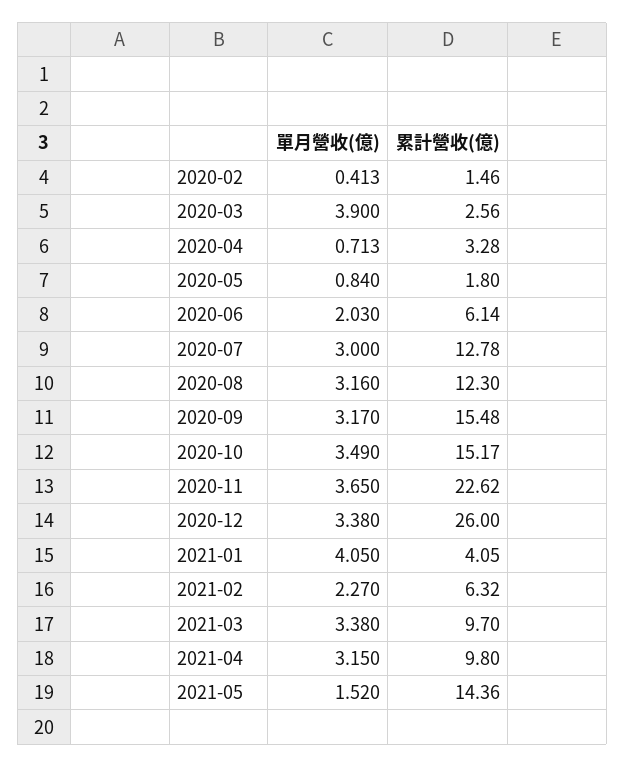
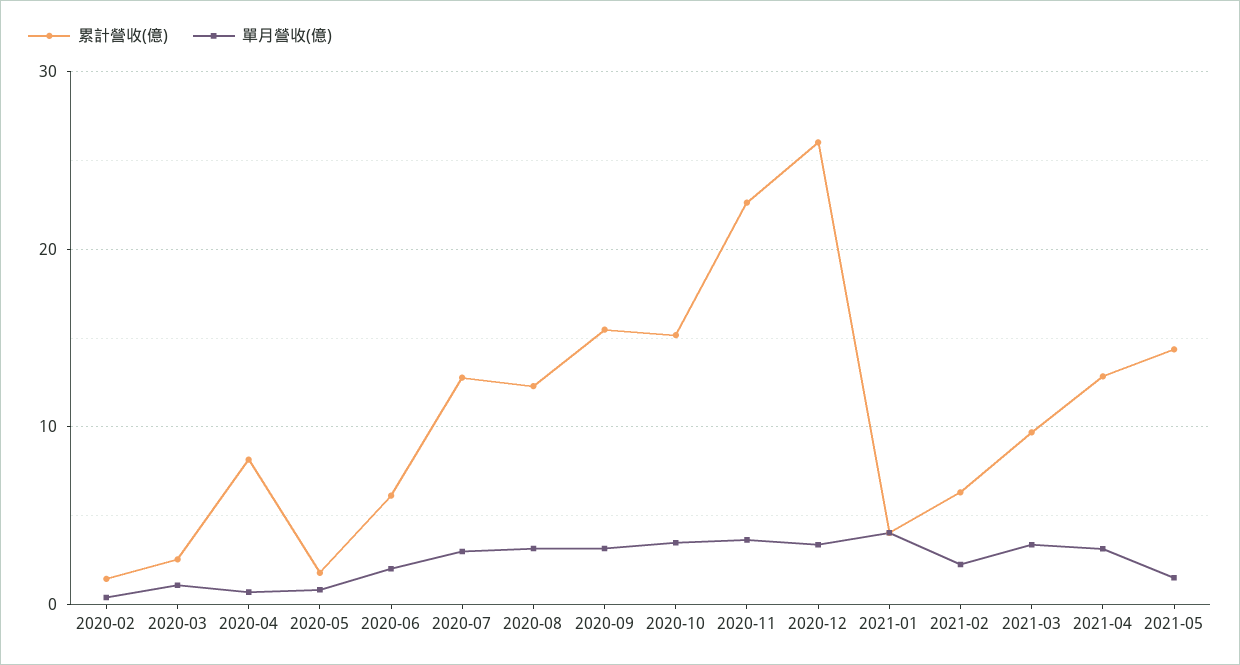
單月營收(億), 2020-03: 3.9 -> 1
累計營收(億), 2020-04: 3.28 -> 8
累計營收(億), 2021-04: 9.8 -> 13

